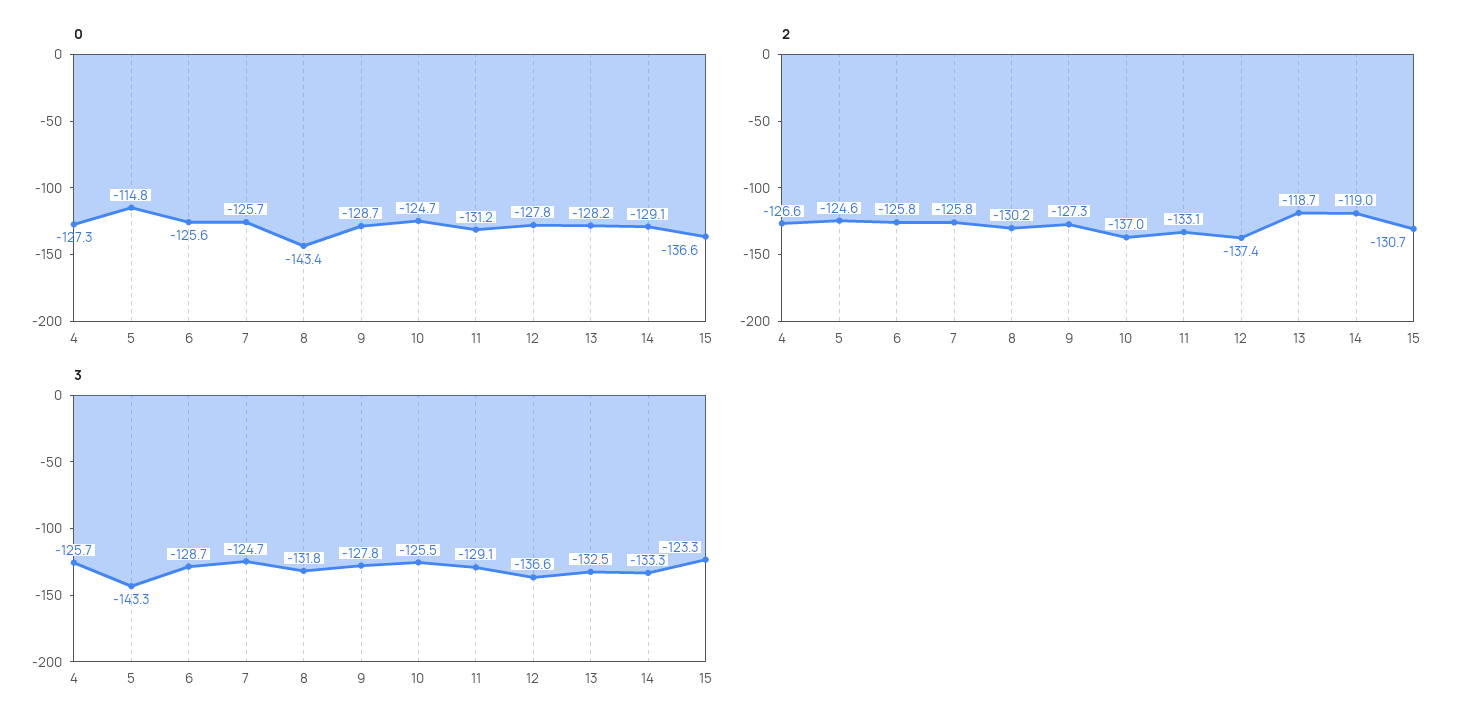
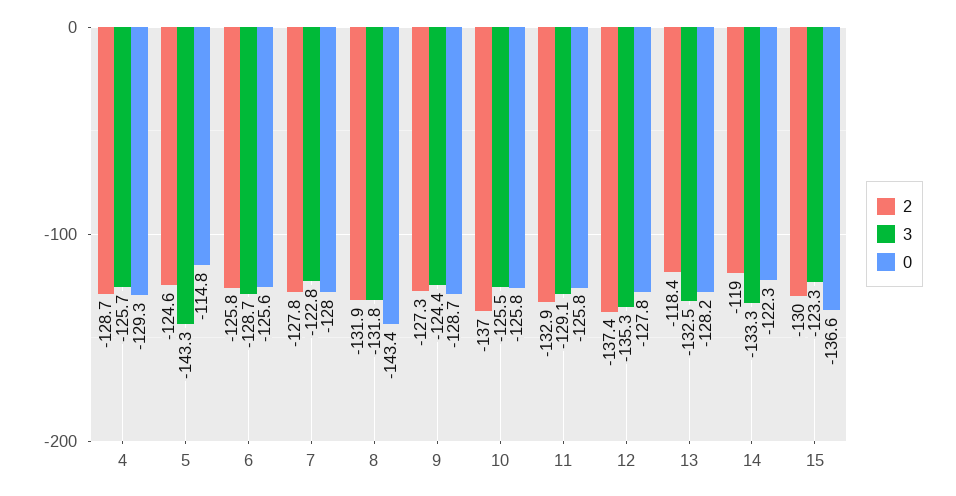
0, 4: -127.3 -> -129.3
0, 7: -125.7 -> -128
0, 10: -124.7 -> -125.8
0, 11: -131.2 -> -125.8
0, 14: -129.1 -> -122.3
2, 4: -126.6 -> -128.7
2, 7: -125.8 -> -127.8
2, 8: -130.2 -> -131.9
2, 11: -133.1 -> -132.9
2, 13: -118.7 -> -118.4
2, 15: -130.7 -> -130
3, 7: -124.7 -> -122.8
3, 9: -127.8 -> -124.4
3, 12: -136.6 -> -135.3

